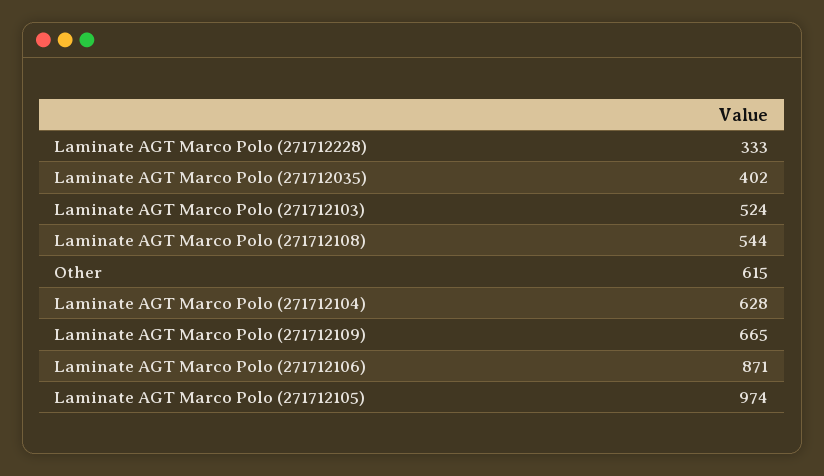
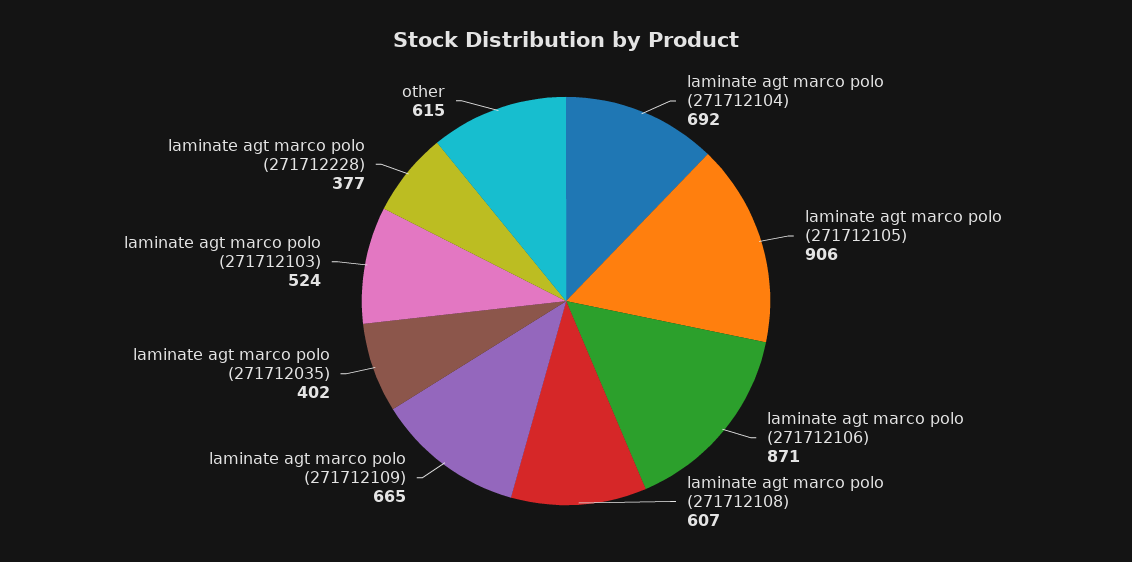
Laminate AGT Marco Polo (271712228): 333 -> 377
Laminate AGT Marco Polo (271712108): 544 -> 607
Laminate AGT Marco Polo (271712104): 628 -> 692
Laminate AGT Marco Polo (271712105): 974 -> 906

